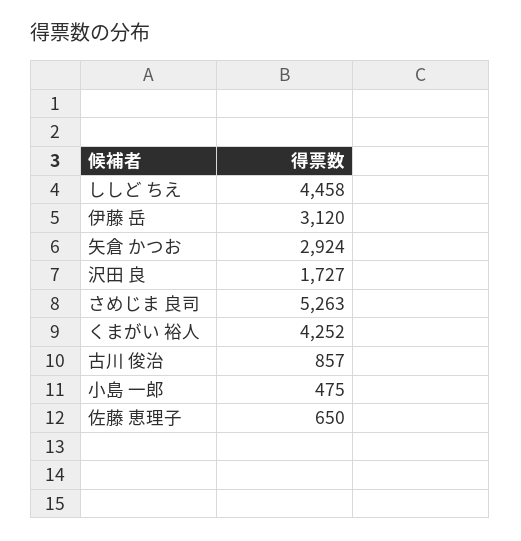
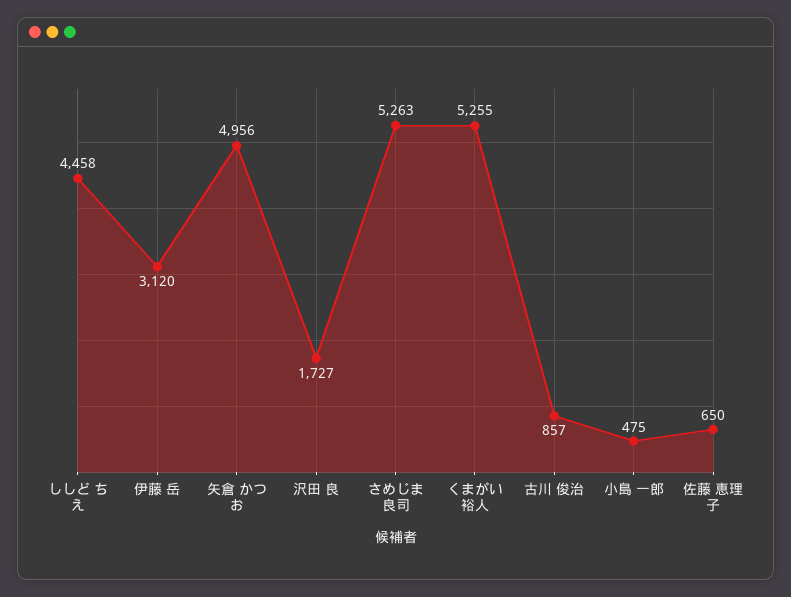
矢倉 かつお: 2924 -> 4956
くまがい 裕人: 4252 -> 5255

